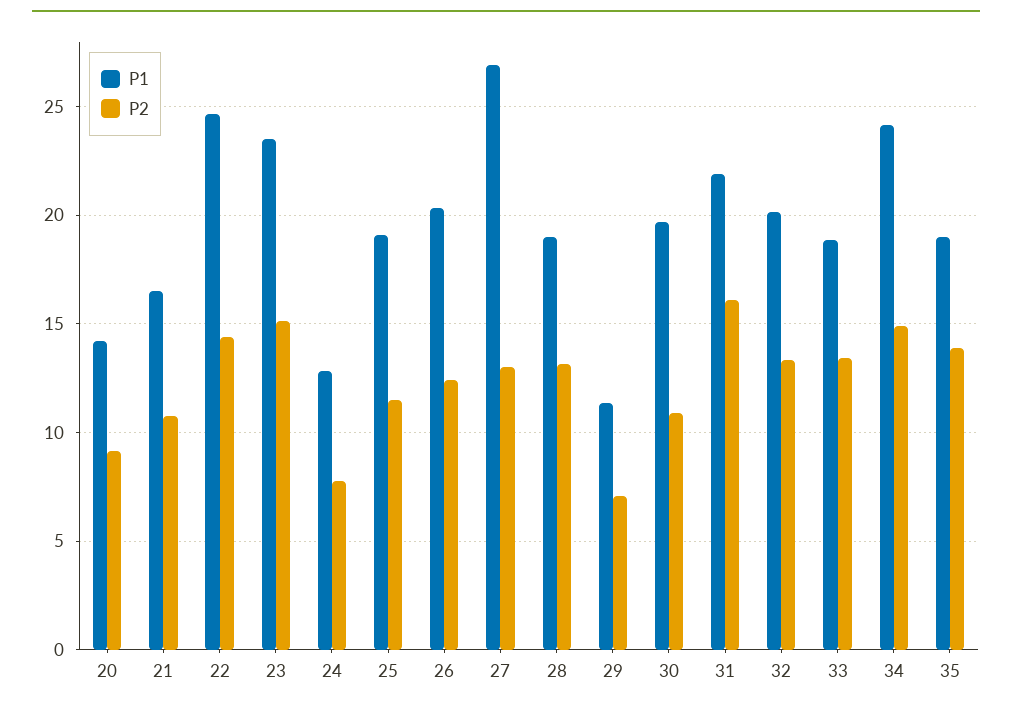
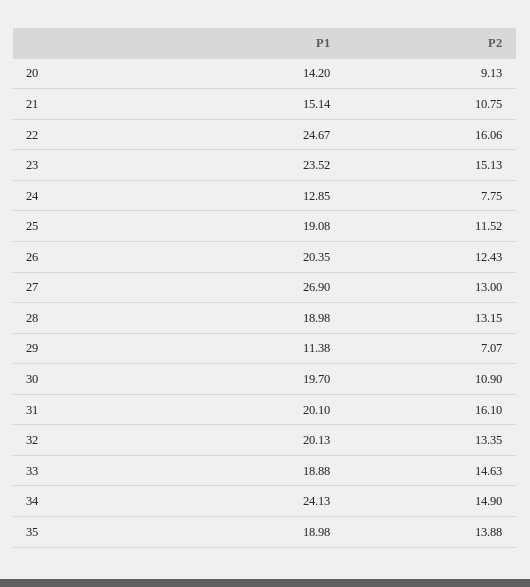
P1, 21: 16.5 -> 15.14
P2, 22: 14.5 -> 16.06
P1, 31: 22 -> 20.1
P2, 33: 13.5 -> 14.63

